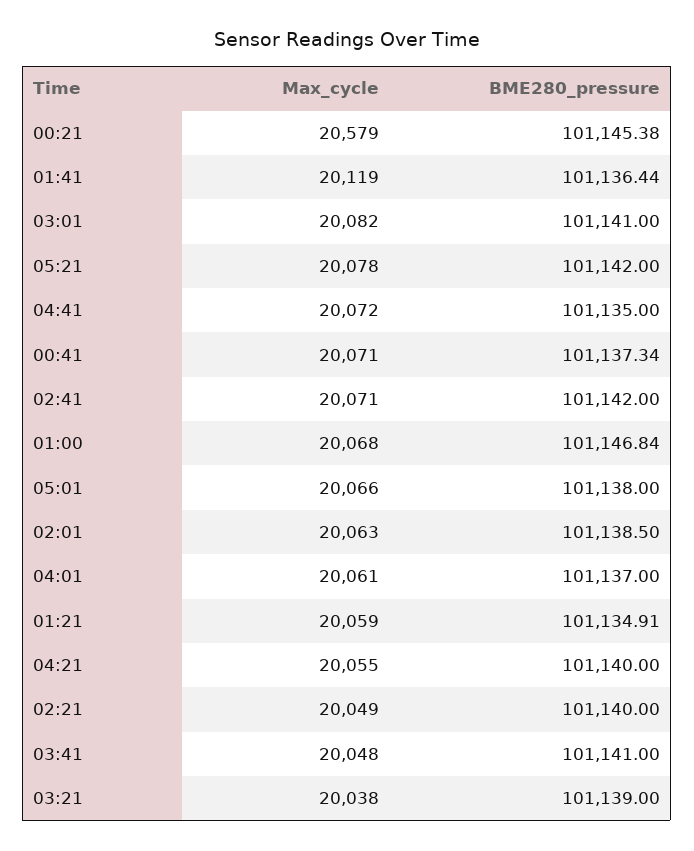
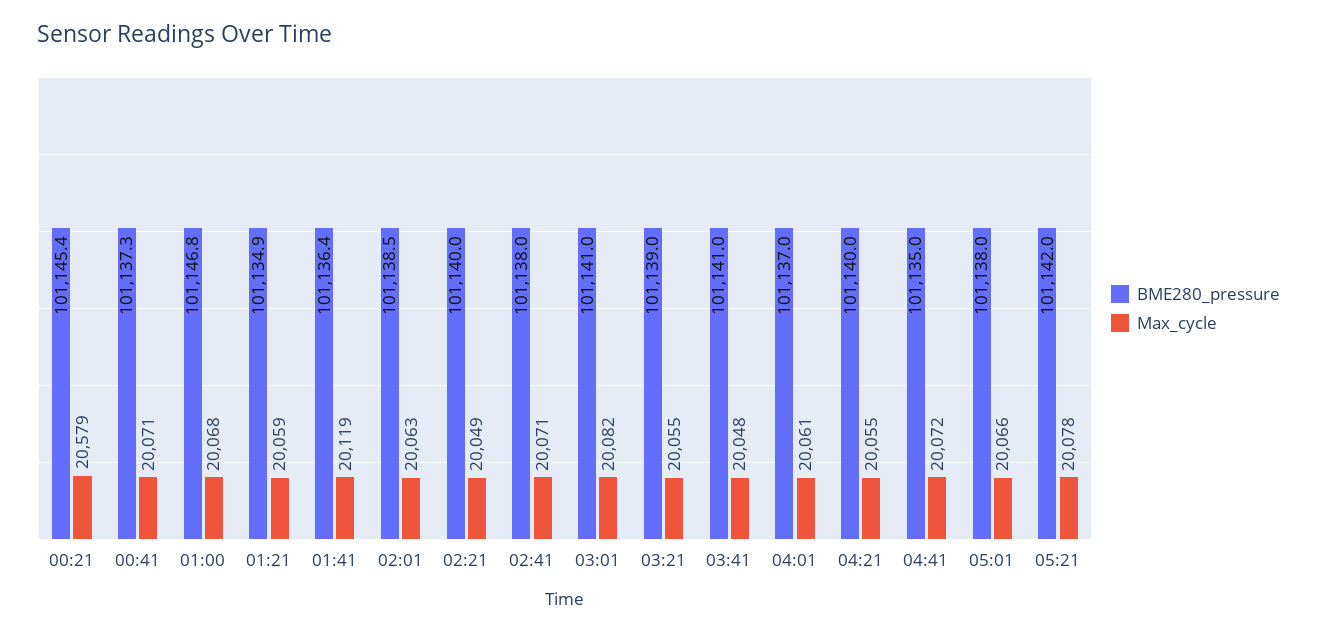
BME280_pressure, 02:41: 101142 -> 101138
Max_cycle, 03:21: 20038 -> 20055

